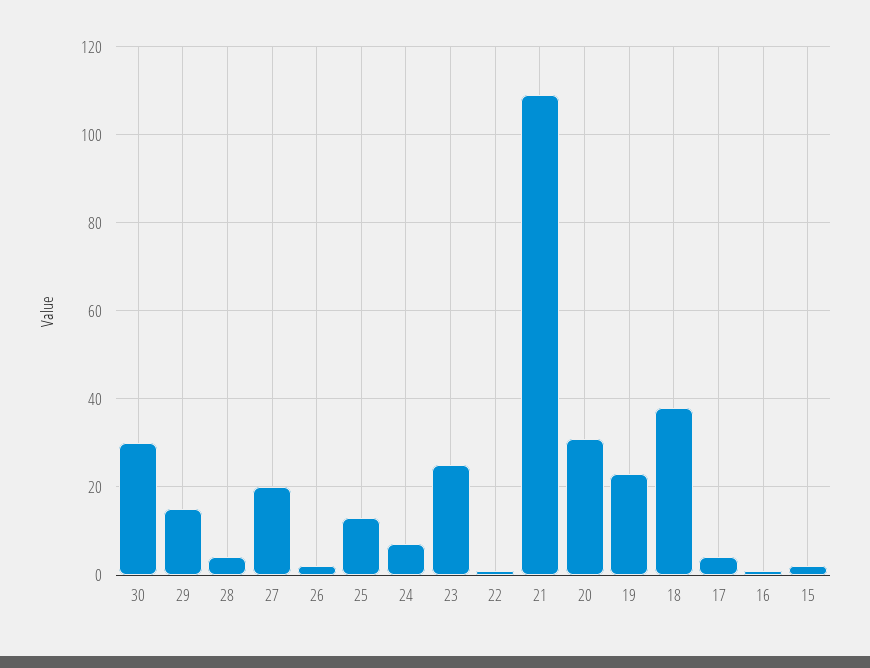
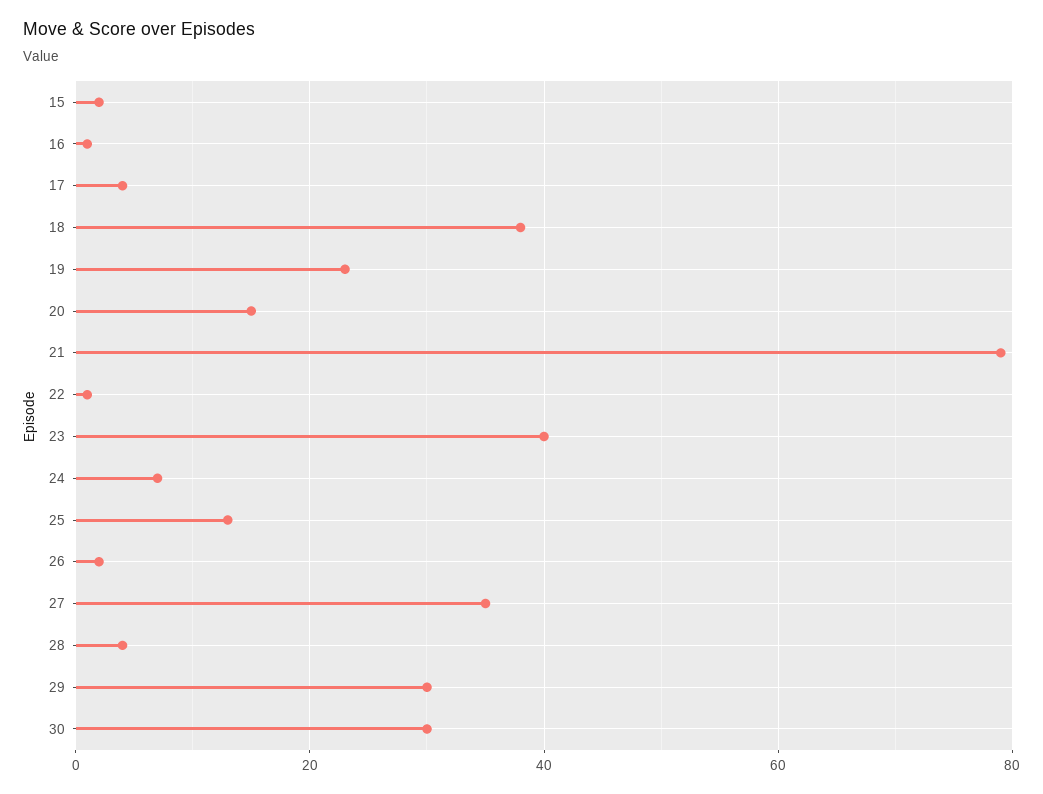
29: 15 -> 30
27: 20 -> 35
23: 25 -> 40
21: 110 -> 80
20: 30 -> 15

